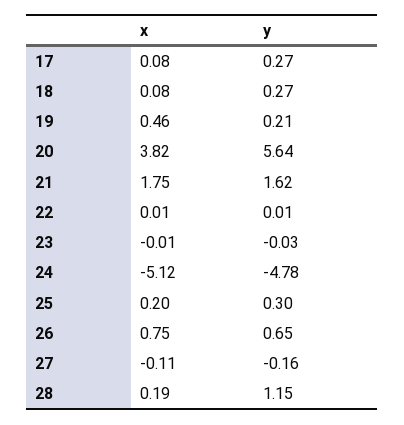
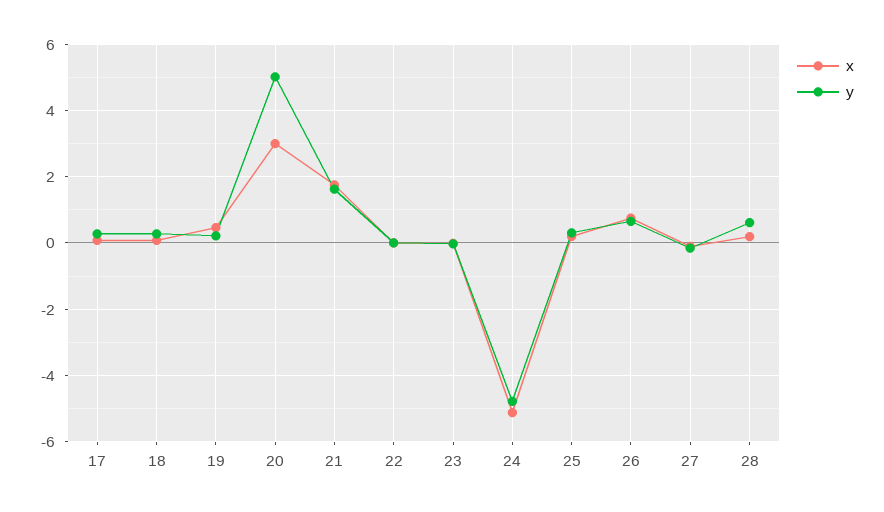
x, 20: 3.82 -> 3
y, 20: 5.64 -> 5
y, 28: 1.15 -> 0.6

